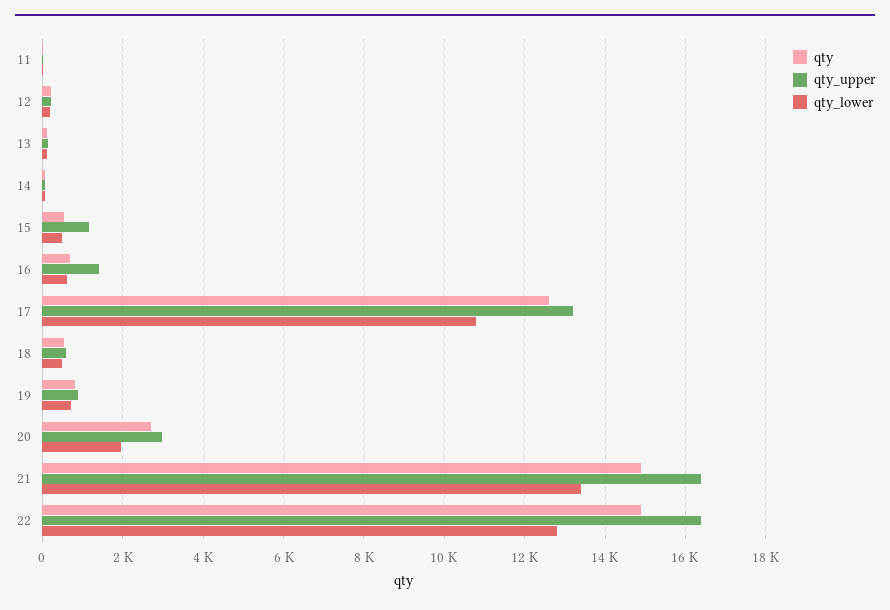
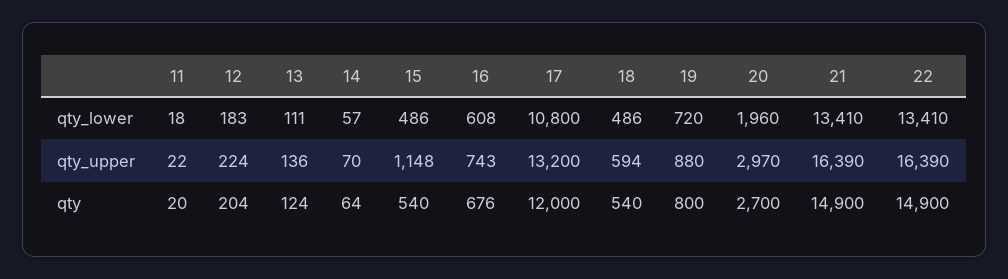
qty_upper, 16: 1400 -> 743
qty, 17: 12600 -> 12000
qty_lower, 22: 12800 -> 13410

